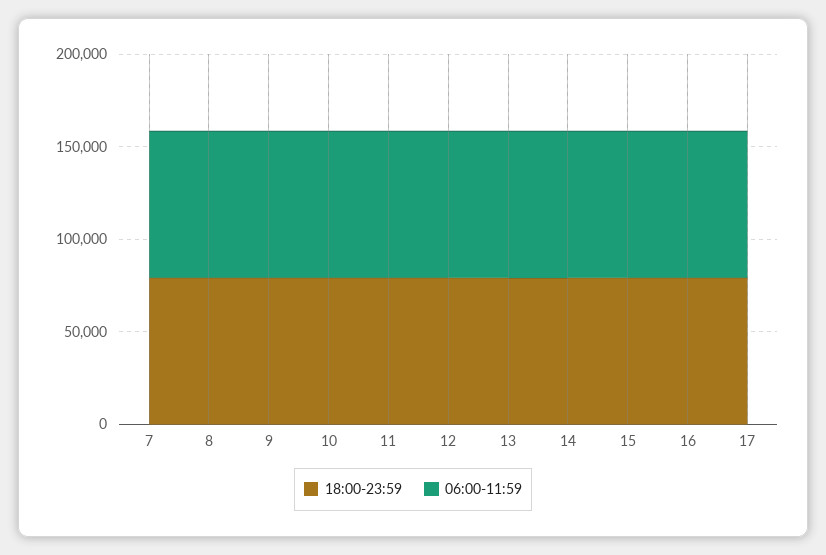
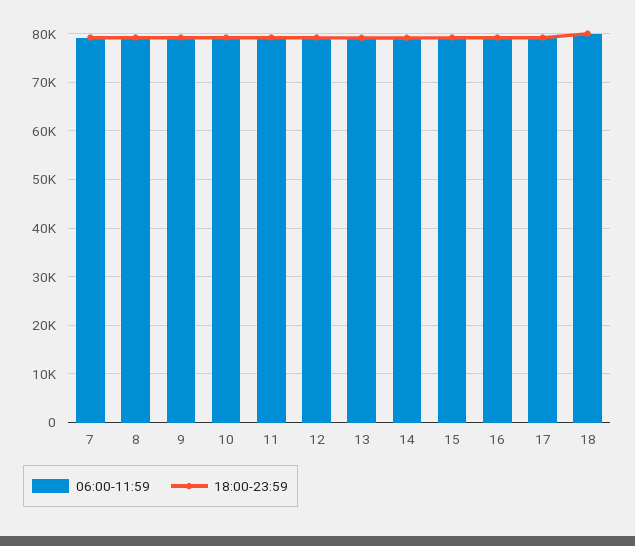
06:00-11:59, 18: none -> 80000
18:00-23:59, 18: none -> 80000

